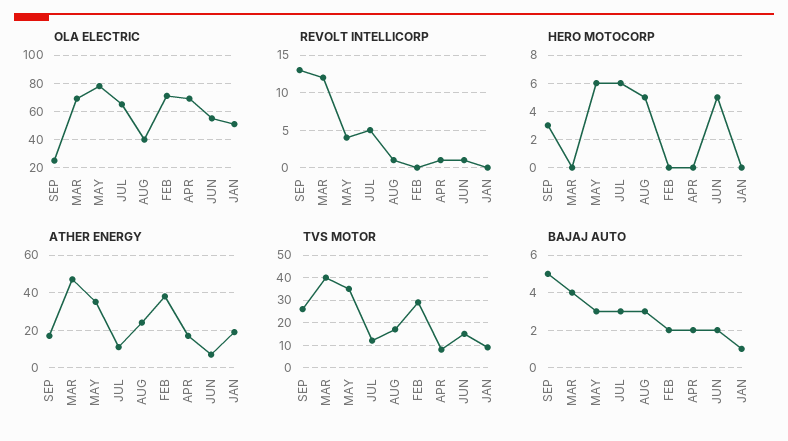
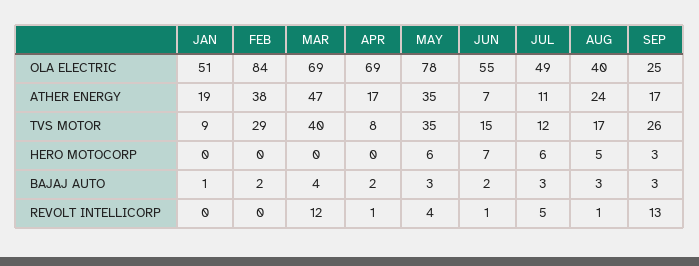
OLA ELECTRIC, JUL: 65 -> 49
OLA ELECTRIC, FEB: 70 -> 84
HERO MOTOCORP, JUN: 5 -> 7
BAJAJ AUTO, SEP: 5 -> 3

